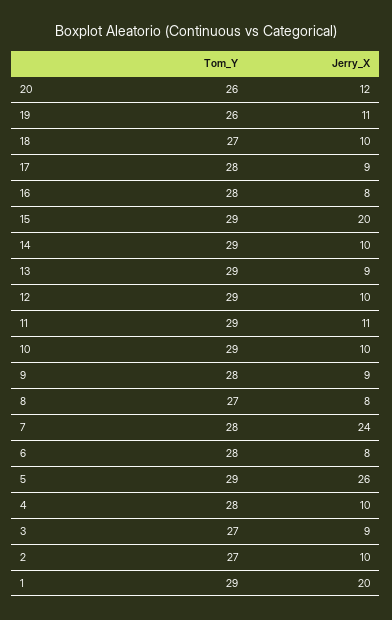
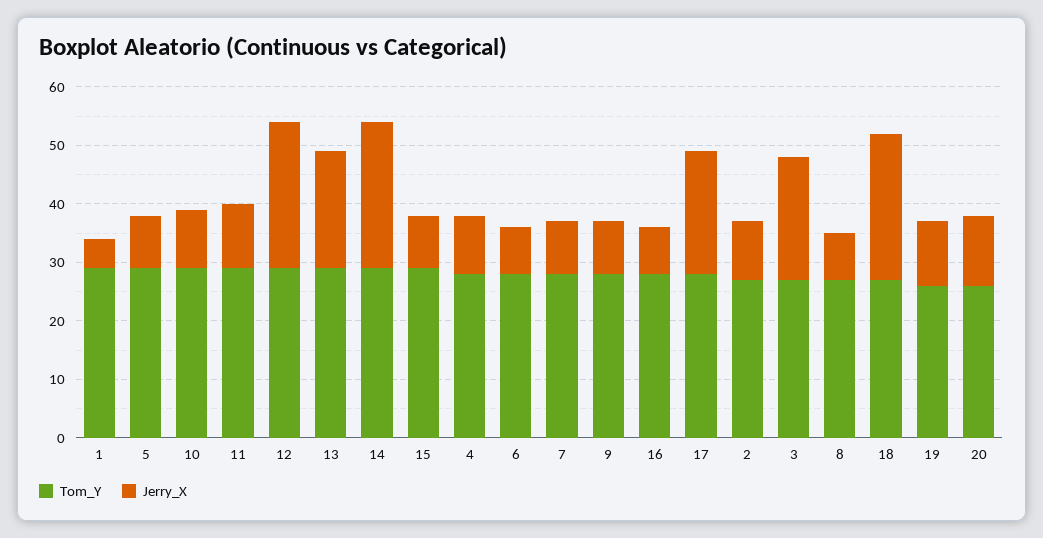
Jerry_X, 18: 10 -> 25
Jerry_X, 17: 9 -> 20
Jerry_X, 15: 20 -> 10
Jerry_X, 14: 10 -> 25
Jerry_X, 13: 9 -> 20
Jerry_X, 12: 10 -> 25
Jerry_X, 7: 24 -> 10
Jerry_X, 5: 26 -> 10
Jerry_X, 3: 9 -> 20
Jerry_X, 1: 20 -> 5

